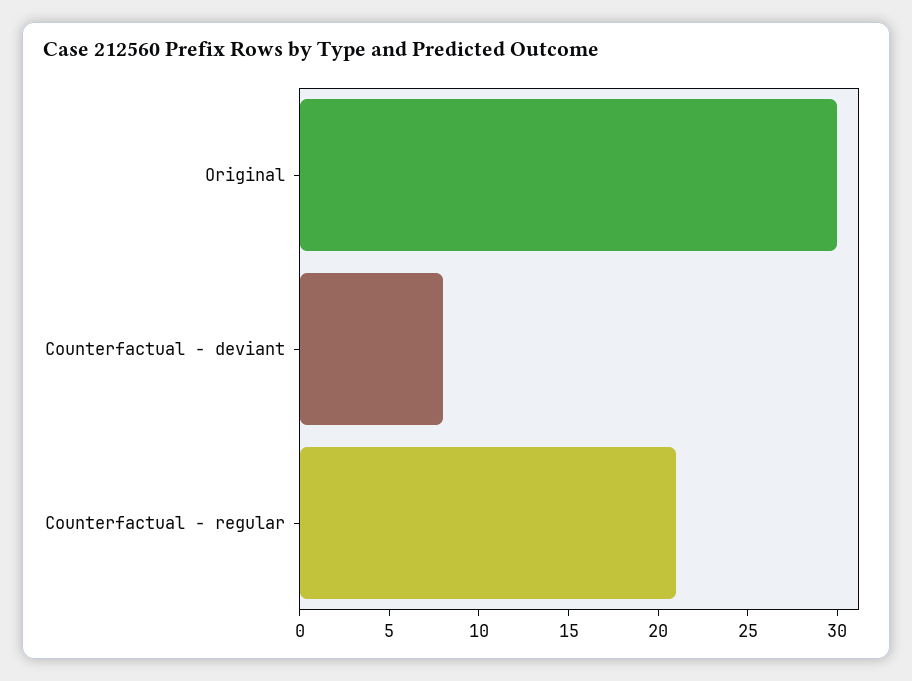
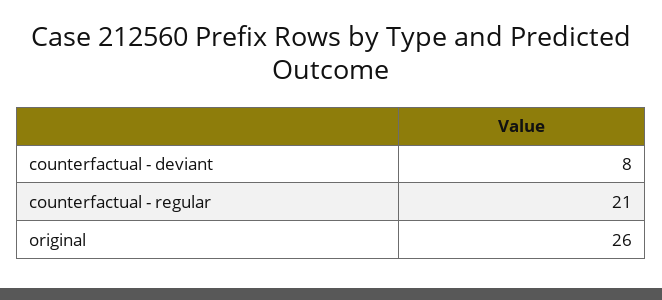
Original: 30 -> 26

